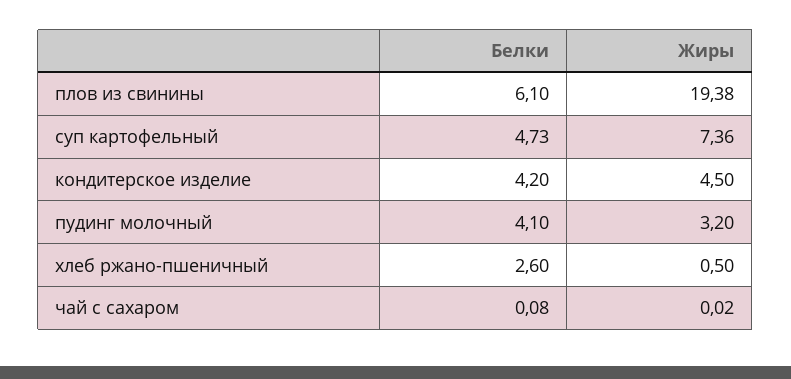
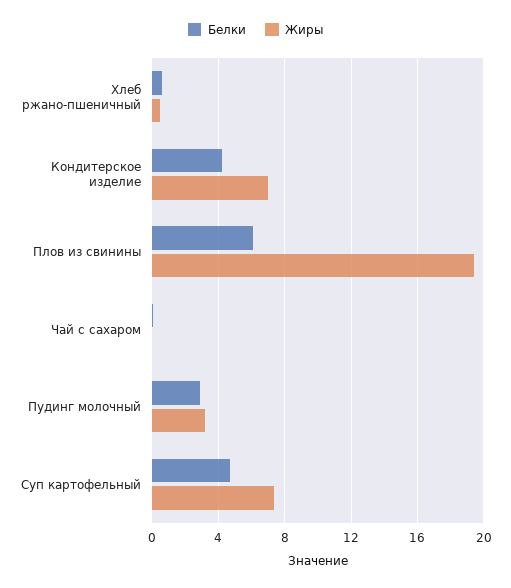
Жиры, кондитерское изделие: 4.5 -> 7
Белки, пудинг молочный: 4.1 -> 3
Белки, хлеб ржано-пшеничный: 2.6 -> 0.5

